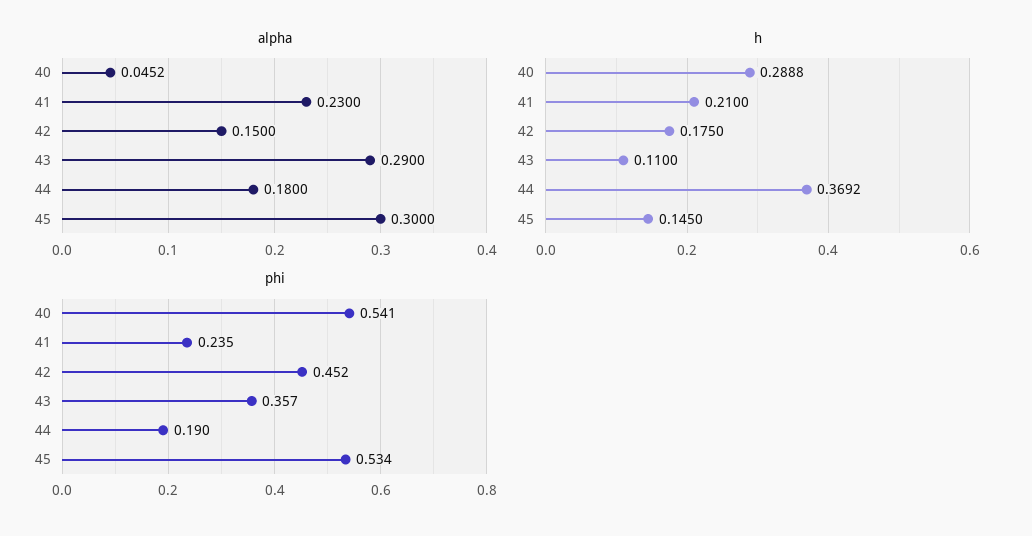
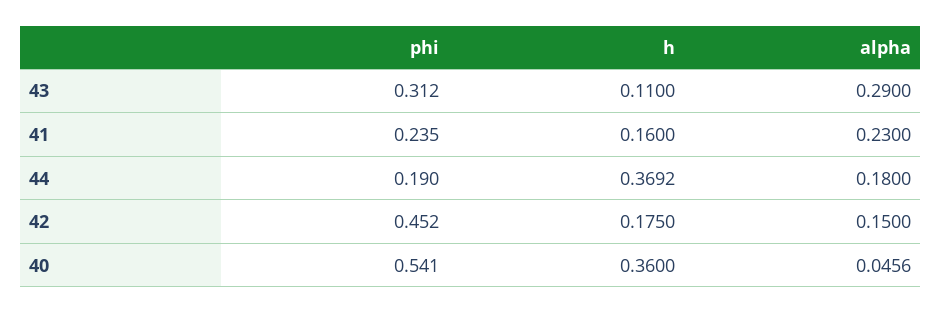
alpha, 40: 0.0452 -> 0.0456
alpha, 45: 0.3 -> none
h, 40: 0.2888 -> 0.36
h, 41: 0.21 -> 0.16
h, 45: 0.145 -> none
phi, 43: 0.357 -> 0.312
phi, 45: 0.534 -> none

